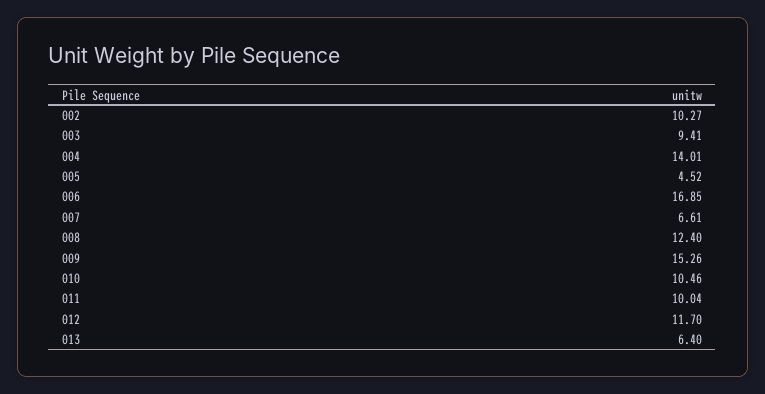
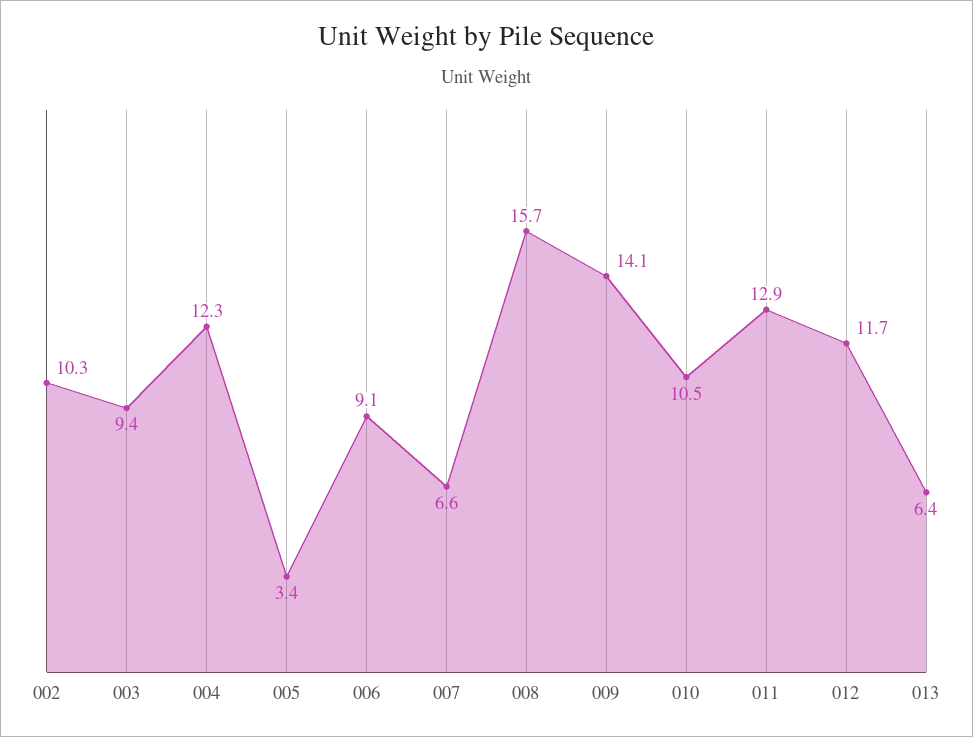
004: 14.01 -> 12.3
005: 4.52 -> 3.4
006: 16.85 -> 9.1
008: 12.4 -> 15.7
009: 15.26 -> 14.1
011: 10.04 -> 12.9

